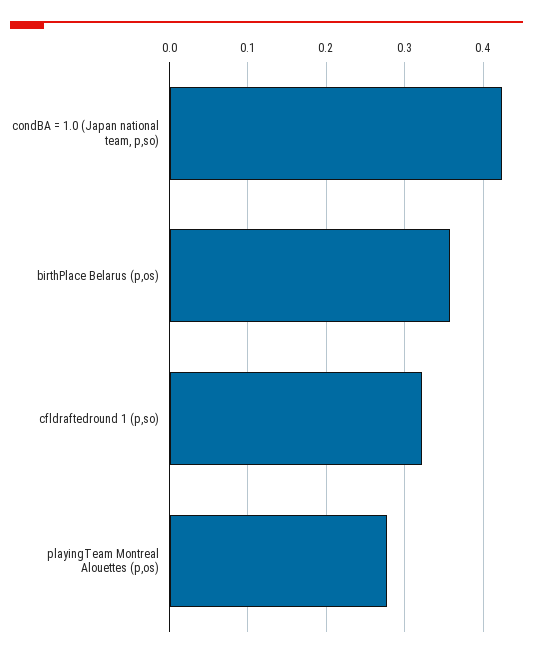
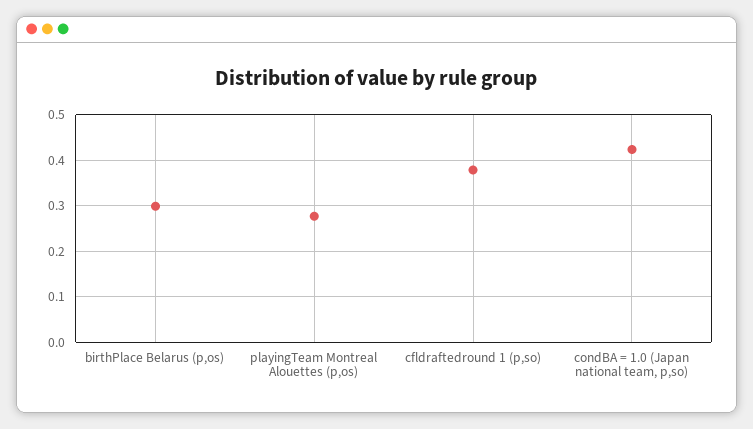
birthPlace Belarus (p,os): 0.36 -> 0.3
cfldraftedround 1 (p,so): 0.32 -> 0.38

